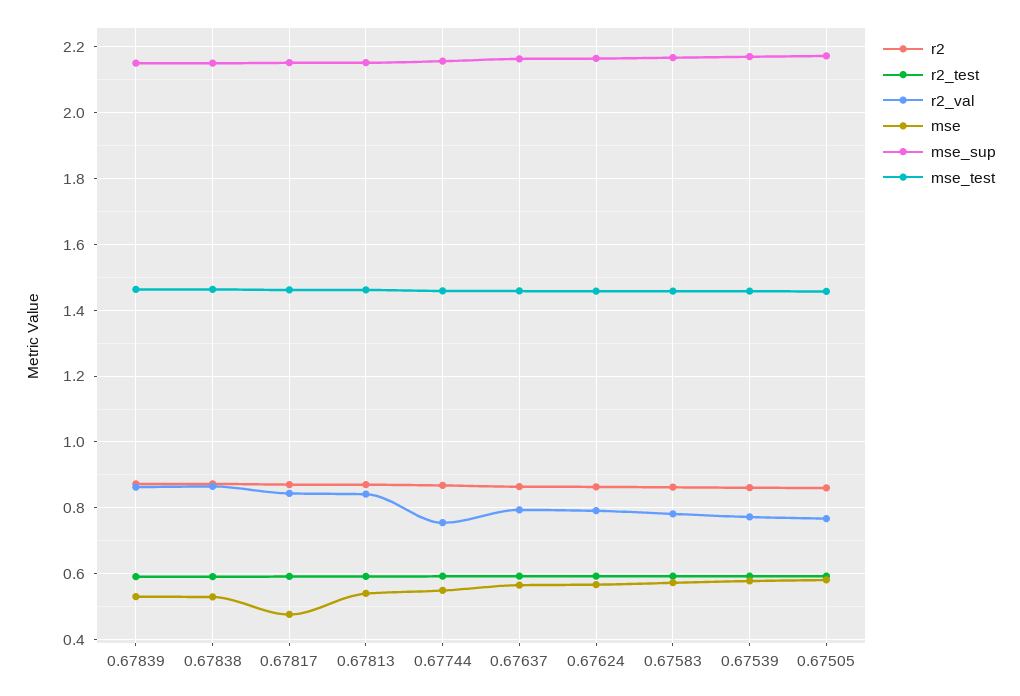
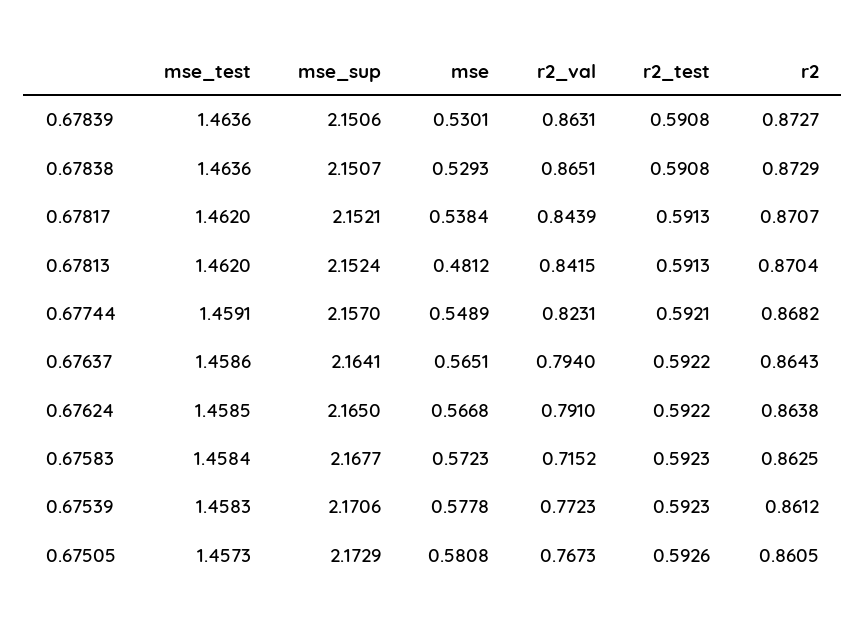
mse, 0.67817: 0.48 -> 0.5384
mse, 0.67813: 0.54 -> 0.4812
r2_val, 0.67744: 0.76 -> 0.8231
r2_val, 0.67583: 0.78 -> 0.7152

